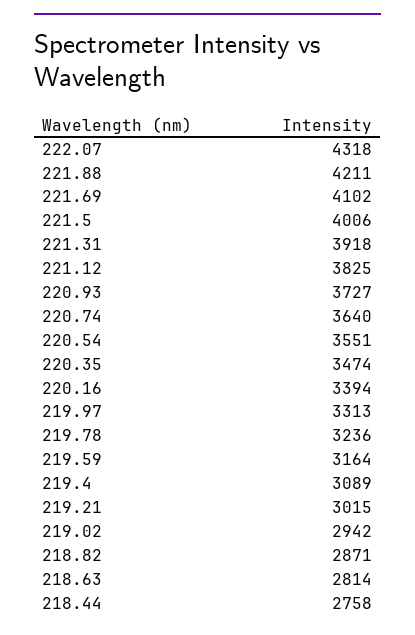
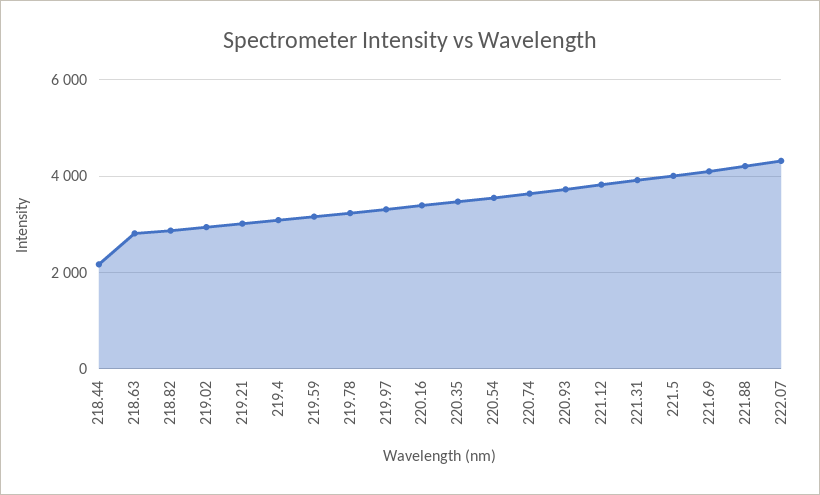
218.44: 2758 -> 2200

